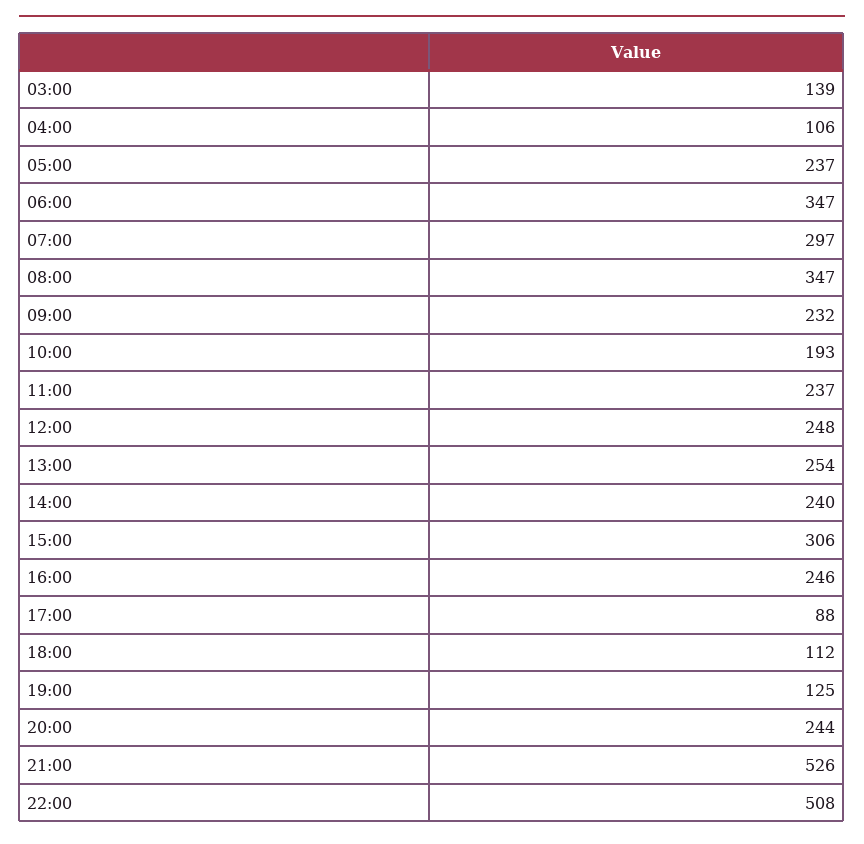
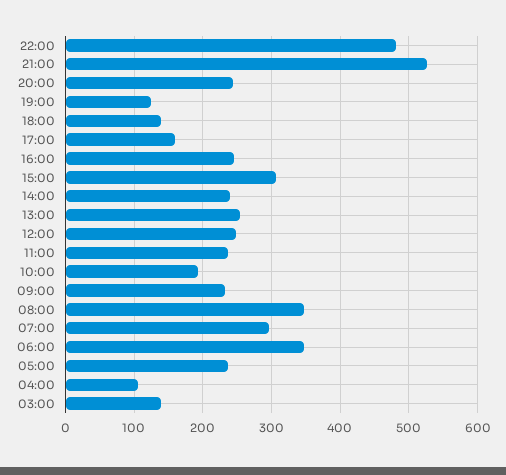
17:00: 88 -> 160
18:00: 112 -> 140
22:00: 508 -> 480

